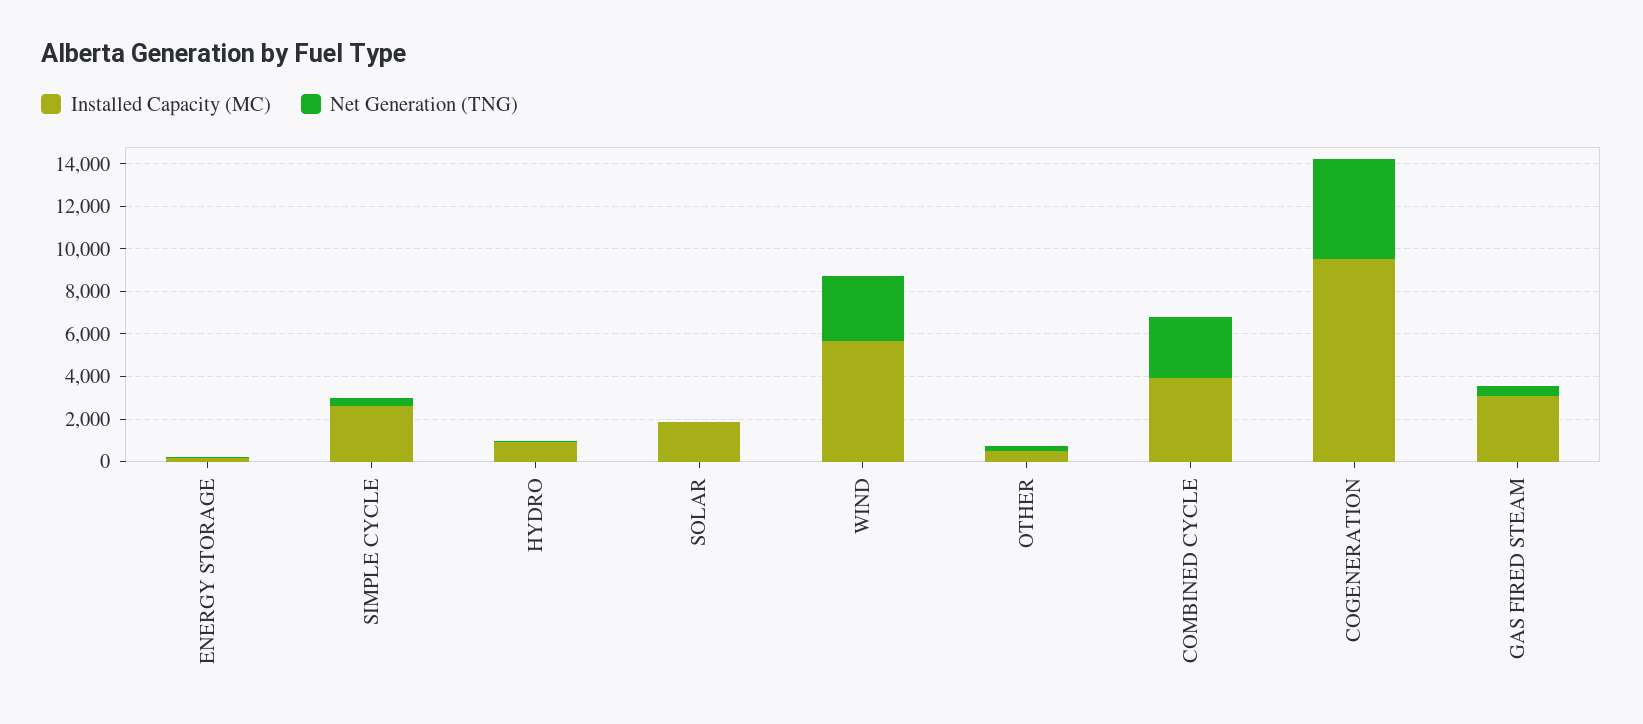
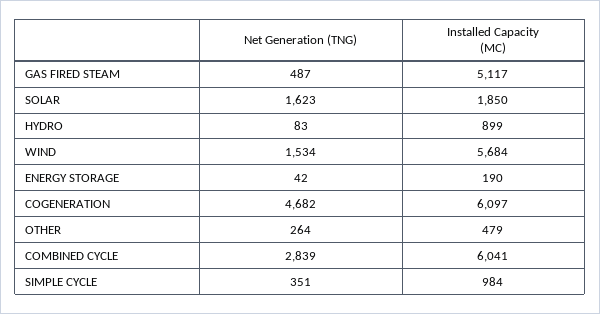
Installed Capacity (MC), SIMPLE CYCLE: 2500 -> 984
Net Generation (TNG), SOLAR: 0 -> 1623
Net Generation (TNG), WIND: 3000 -> 1534
Installed Capacity (MC), COMBINED CYCLE: 4000 -> 6041
Installed Capacity (MC), COGENERATION: 9500 -> 6097
Installed Capacity (MC), GAS FIRED STEAM: 3000 -> 5117

